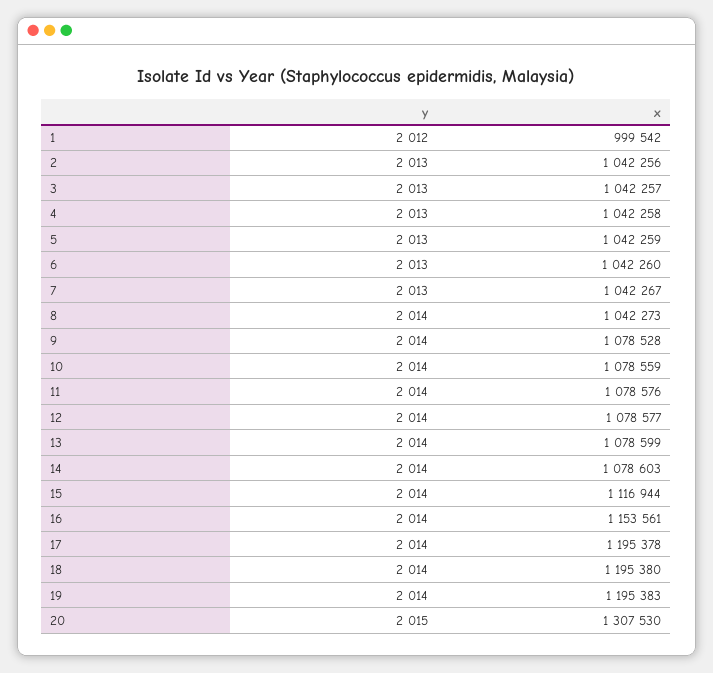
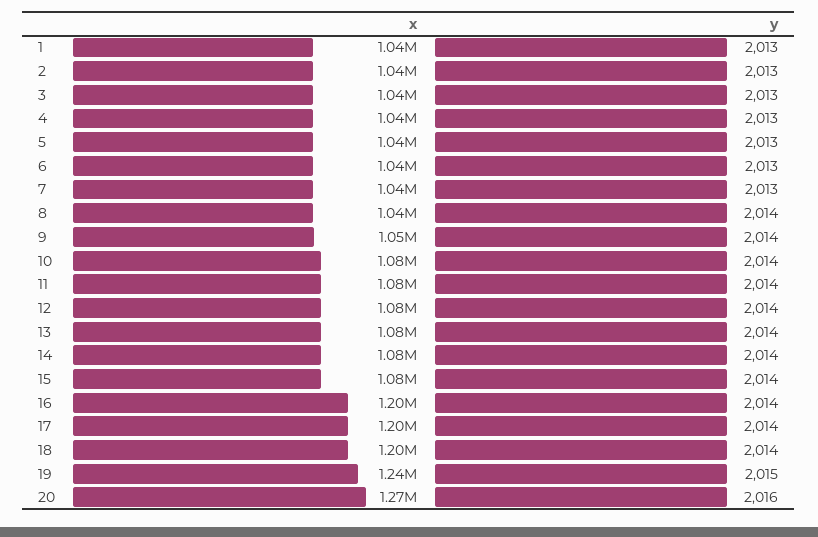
y, 1: 2012 -> 2013
x, 1: 999542 -> 1040000
x, 9: 1078528 -> 1050000
x, 15: 1116944 -> 1080000
x, 16: 1153561 -> 1200000
y, 19: 2014 -> 2015
x, 19: 1195383 -> 1240000
y, 20: 2015 -> 2016
x, 20: 1307530 -> 1270000

